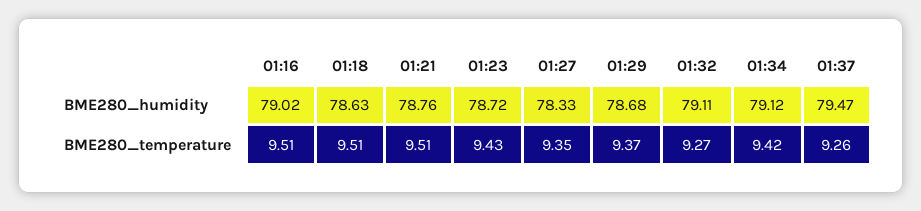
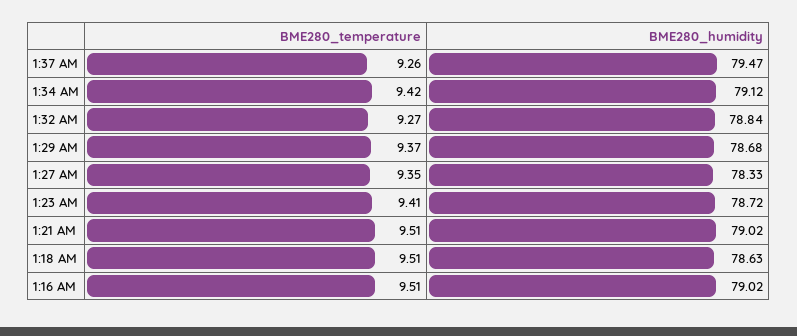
01:21, BME280_humidity: 78.76 -> 79.02
01:32, BME280_humidity: 79.11 -> 78.84
01:23, BME280_temperature: 9.43 -> 9.41

